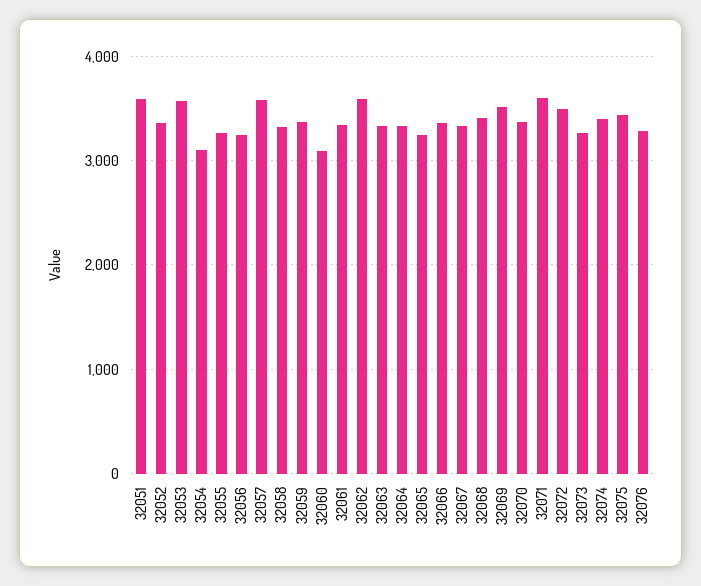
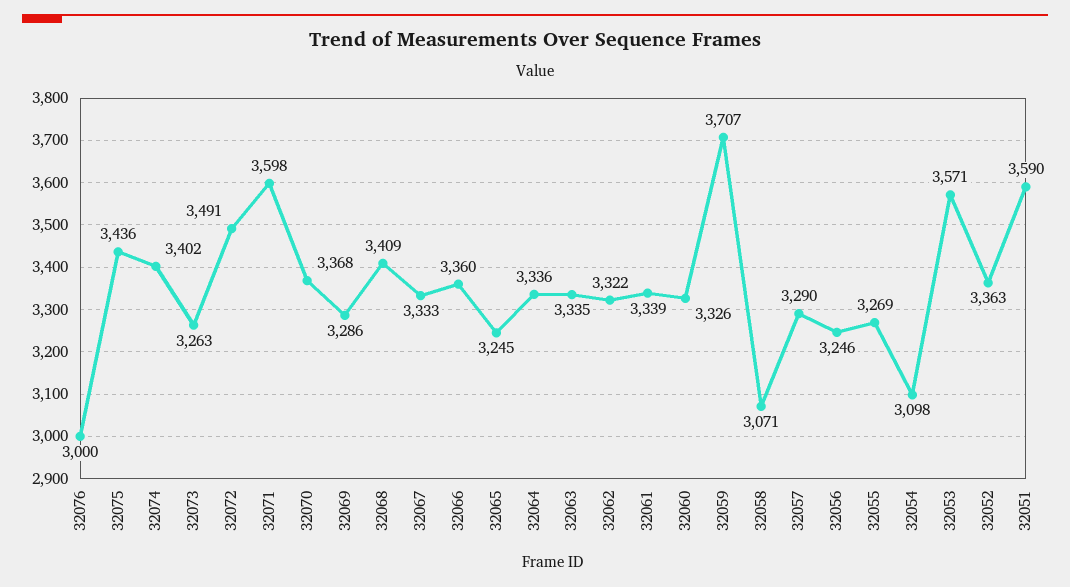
32057: 3600 -> 3290
32058: 3300 -> 3071
32059: 3400 -> 3707
32060: 3100 -> 3326
32062: 3600 -> 3322
32069: 3500 -> 3286
32076: 3300 -> 3000

